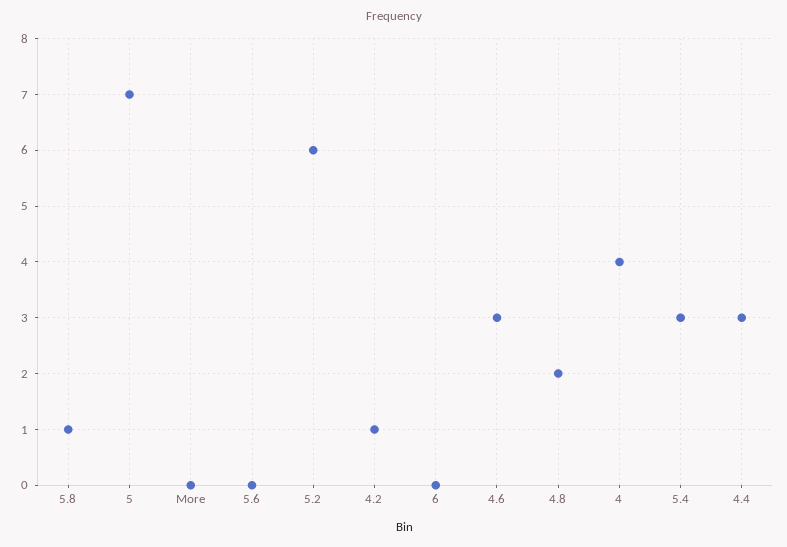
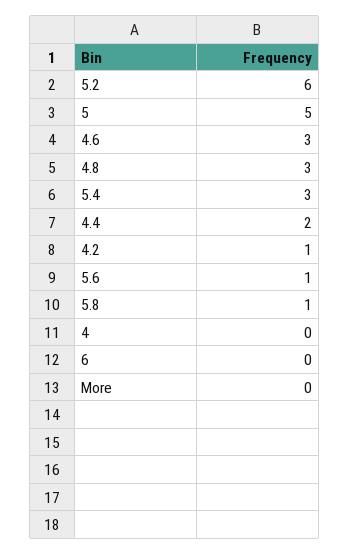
5: 7 -> 5
5.6: 0 -> 1
4.8: 2 -> 3
4: 4 -> 0
4.4: 3 -> 2

